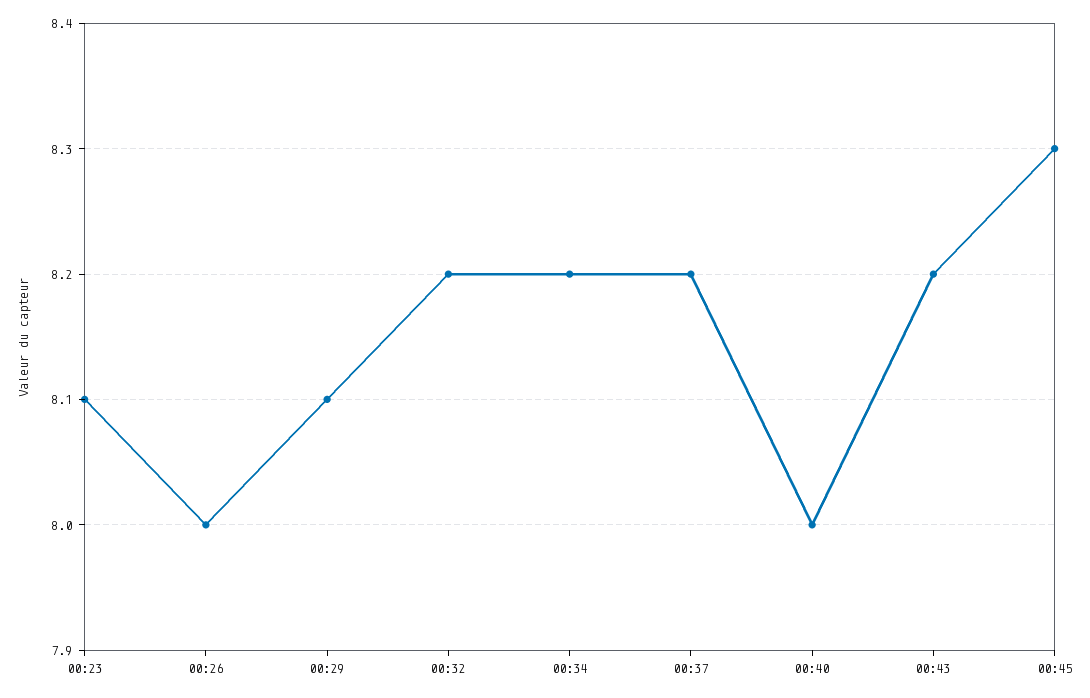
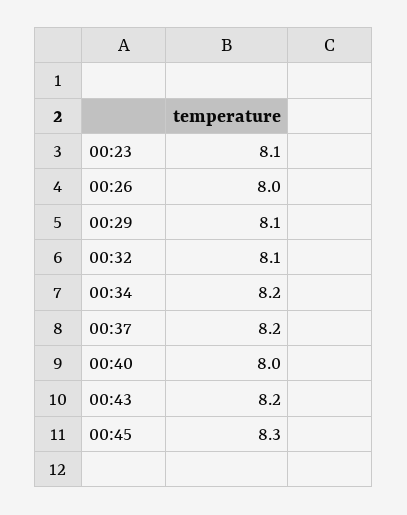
00:32: 8.2 -> 8.1

